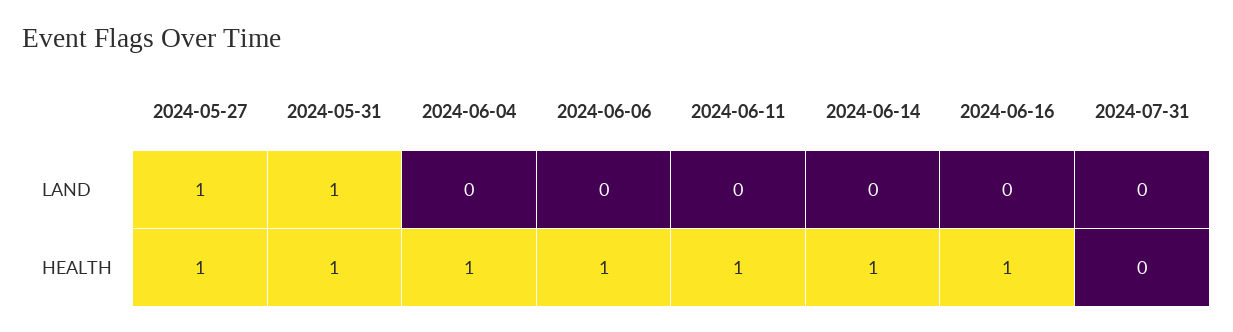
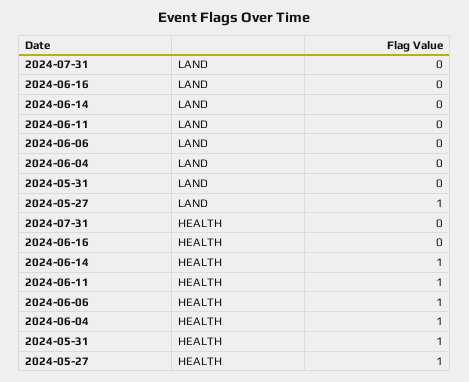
2024-05-31, LAND: 1 -> 0
2024-06-16, HEALTH: 1 -> 0

